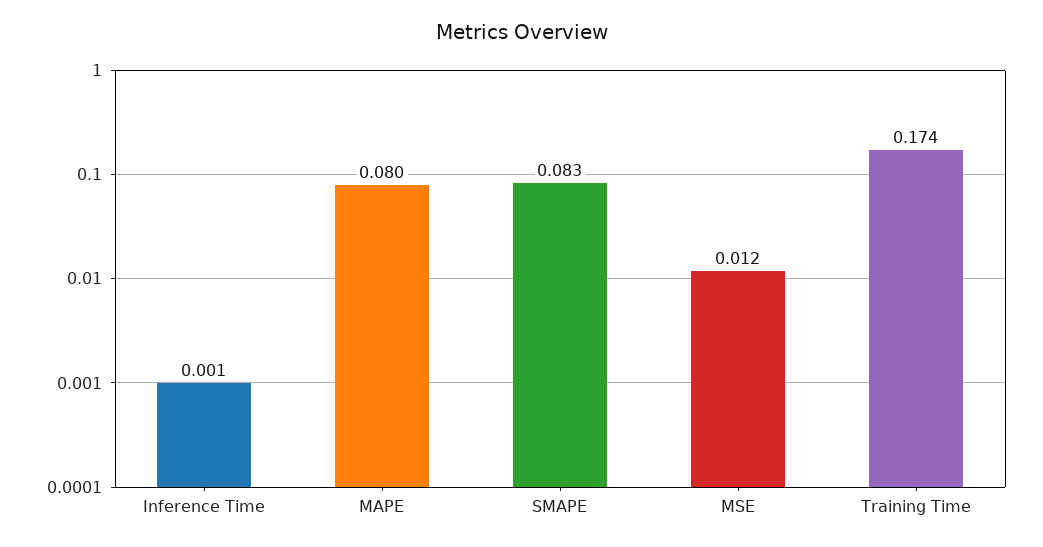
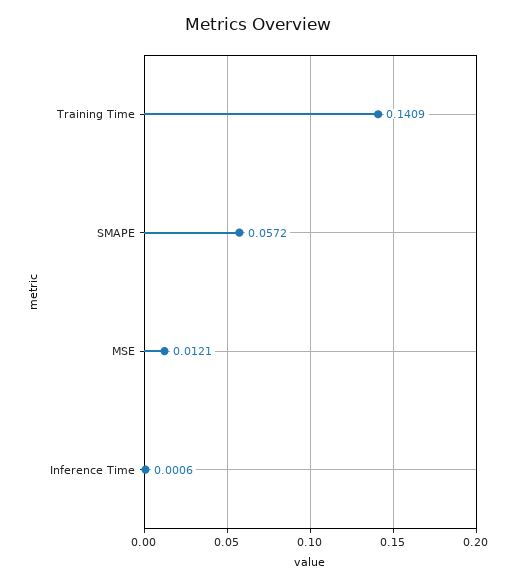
MAPE: 0.08 -> none
SMAPE: 0.083 -> 0.0572
Training Time: 0.174 -> 0.1409

